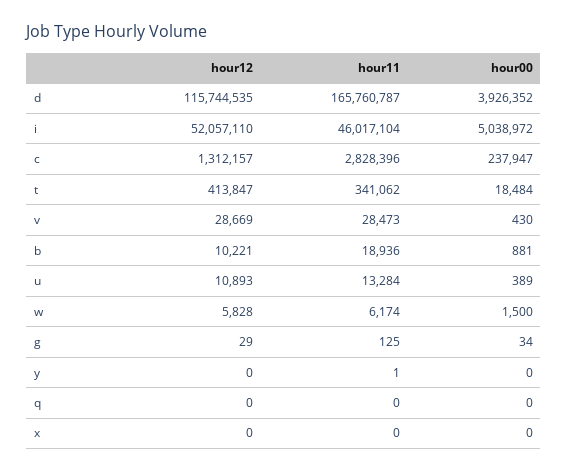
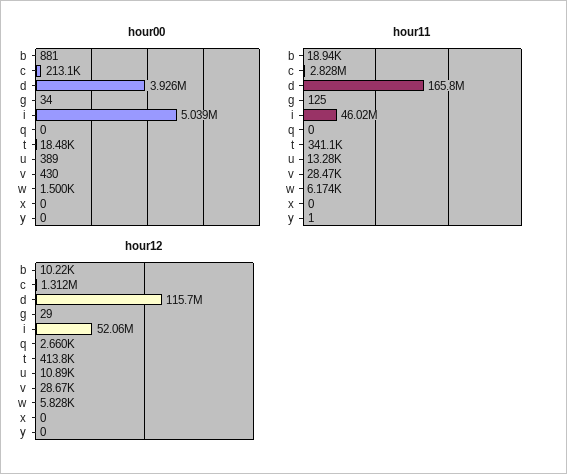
hour00, c: 237947 -> 213100
hour12, q: 0 -> 2660

